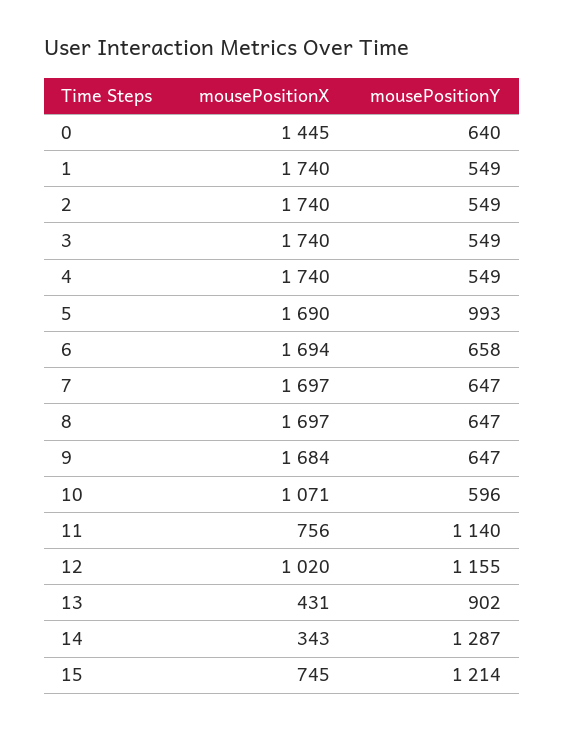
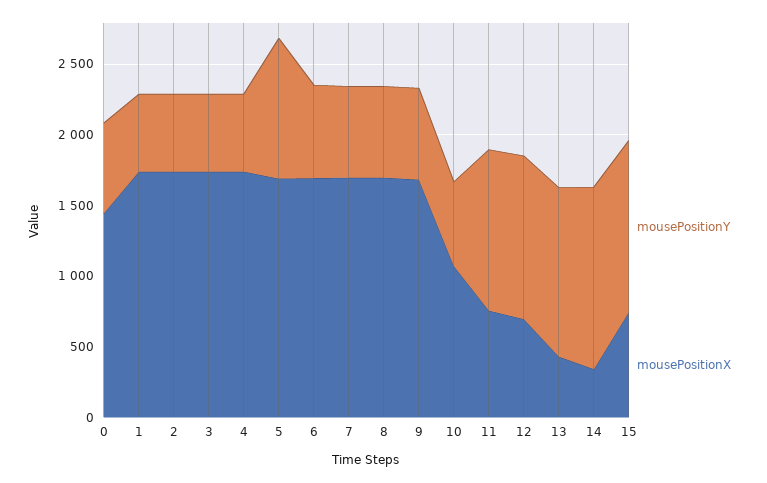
mousePositionX, 12: 1020 -> 700
mousePositionY, 13: 902 -> 1200

